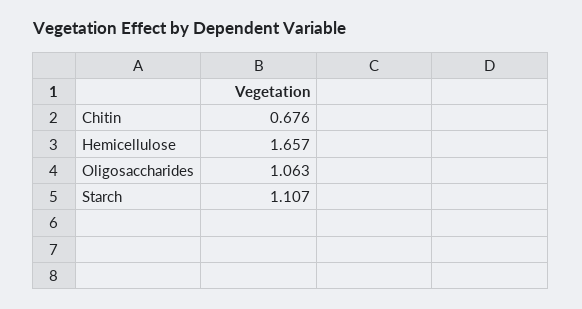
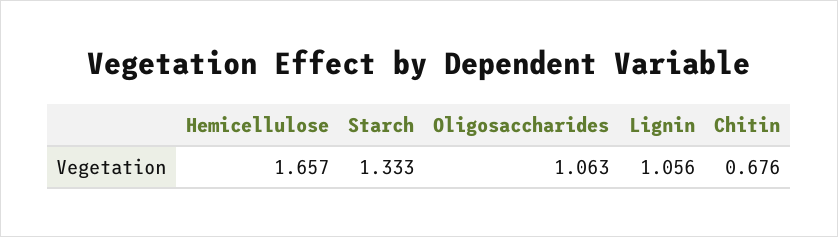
Starch: 1.107 -> 1.333
Lignin: none -> 1.056

